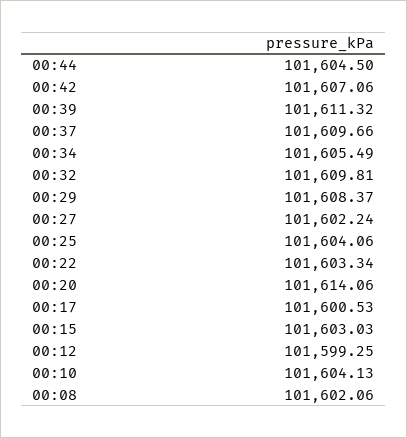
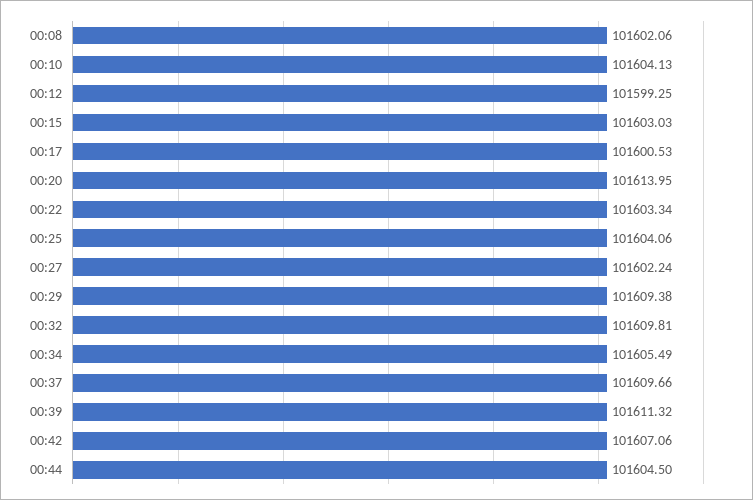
00:29: 101608.37 -> 101609.38
00:20: 101614.06 -> 101613.95

